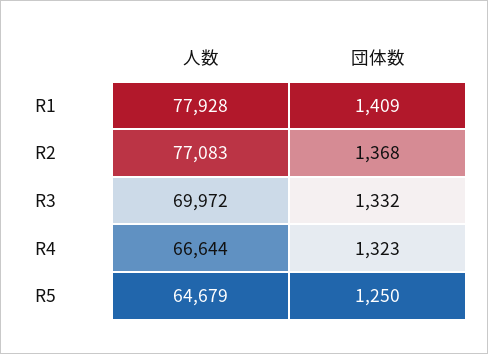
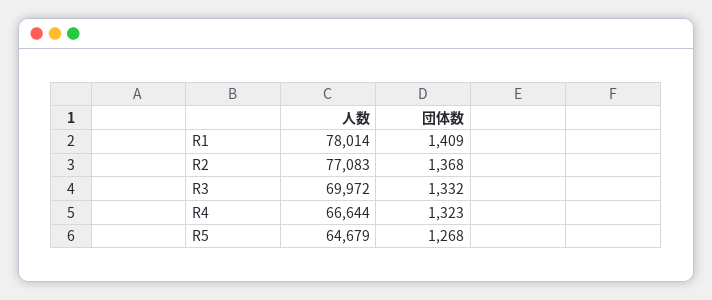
人数, R1: 77928 -> 78014
団体数, R5: 1250 -> 1268

